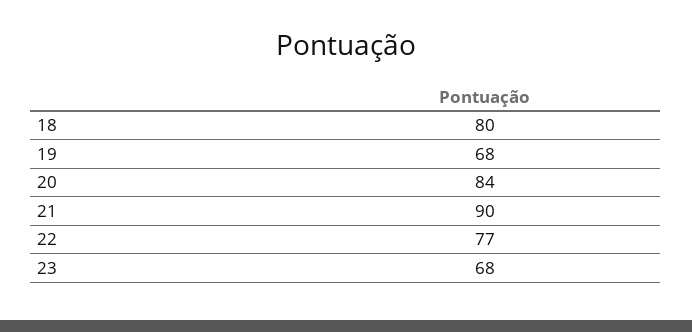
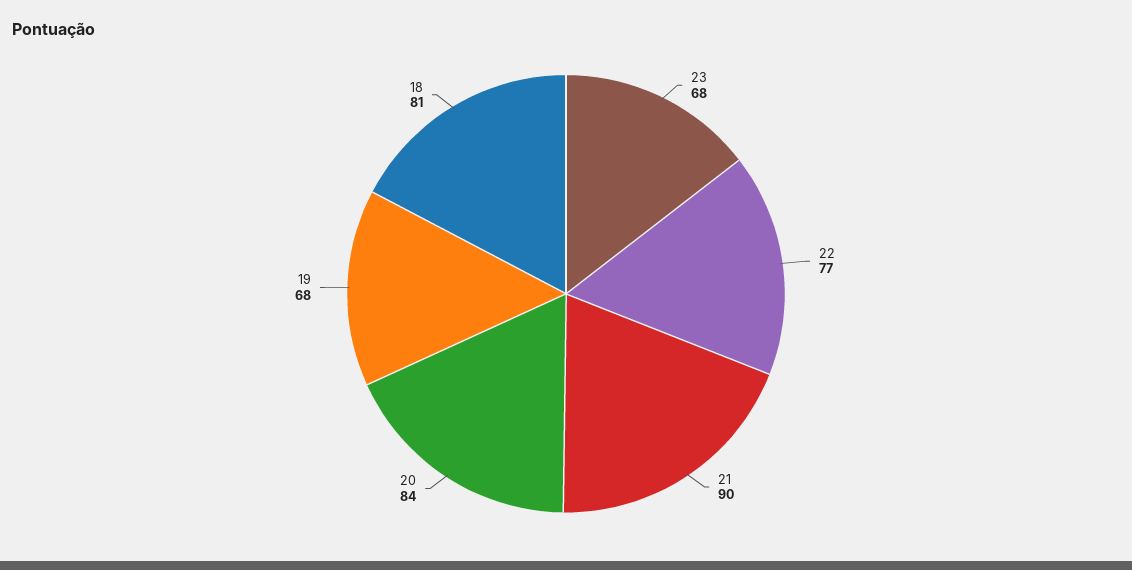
18: 80 -> 81

